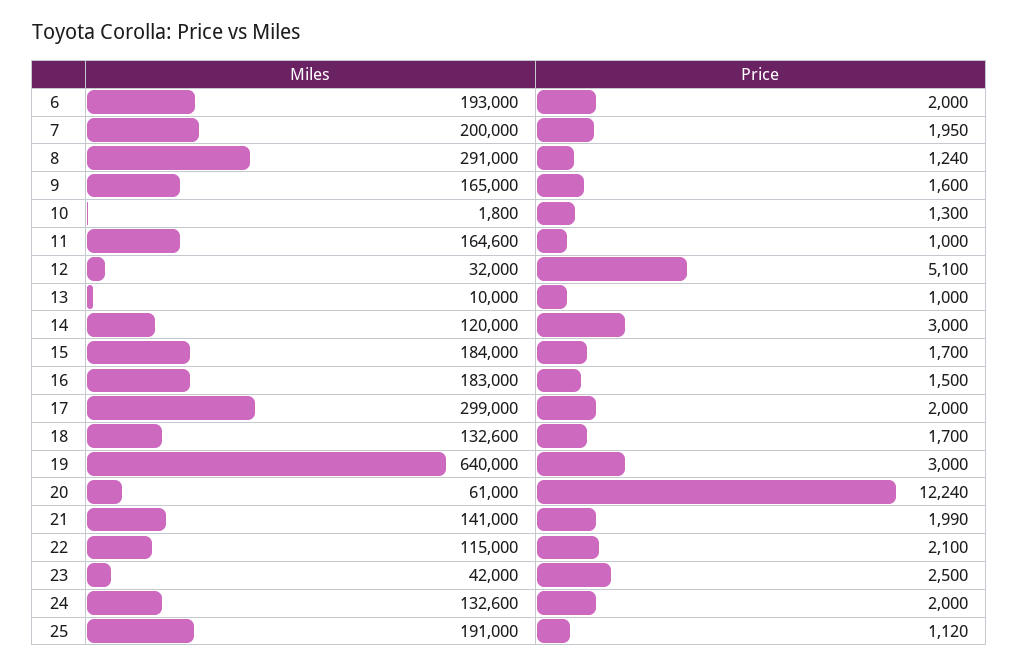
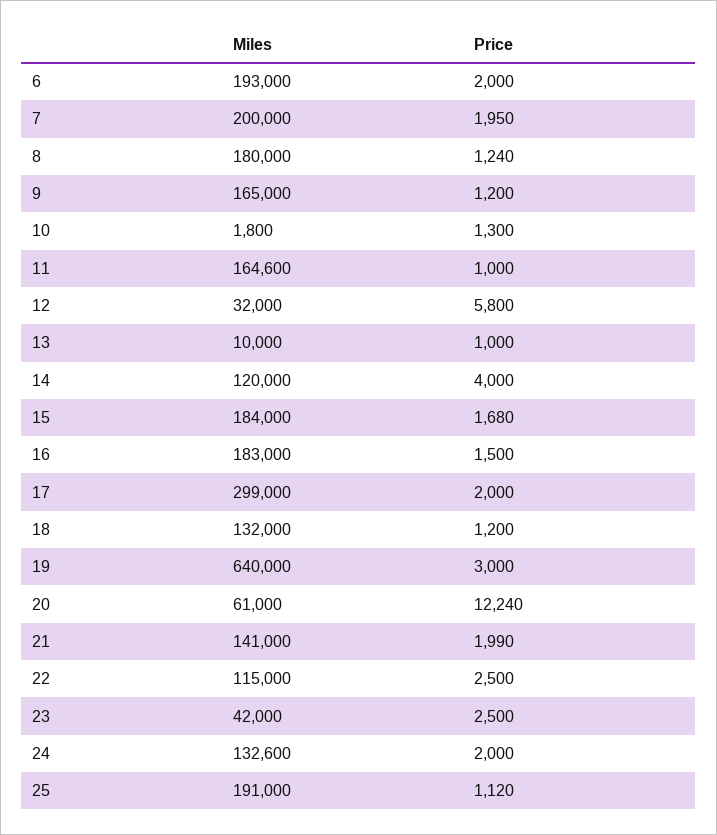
Miles, 8: 291000 -> 180000
Price, 9: 1600 -> 1200
Price, 12: 5100 -> 5800
Price, 14: 3000 -> 4000
Price, 15: 1700 -> 1680
Miles, 18: 132600 -> 132000
Price, 18: 1700 -> 1200
Price, 22: 2100 -> 2500

